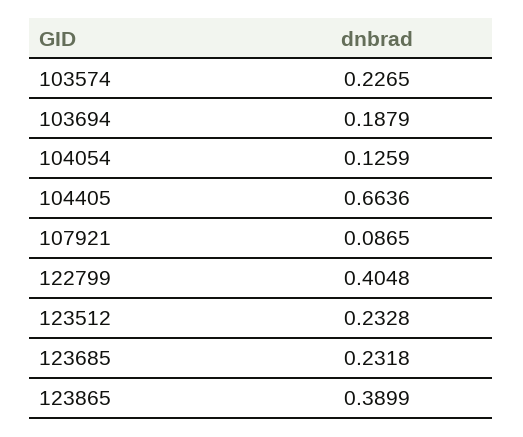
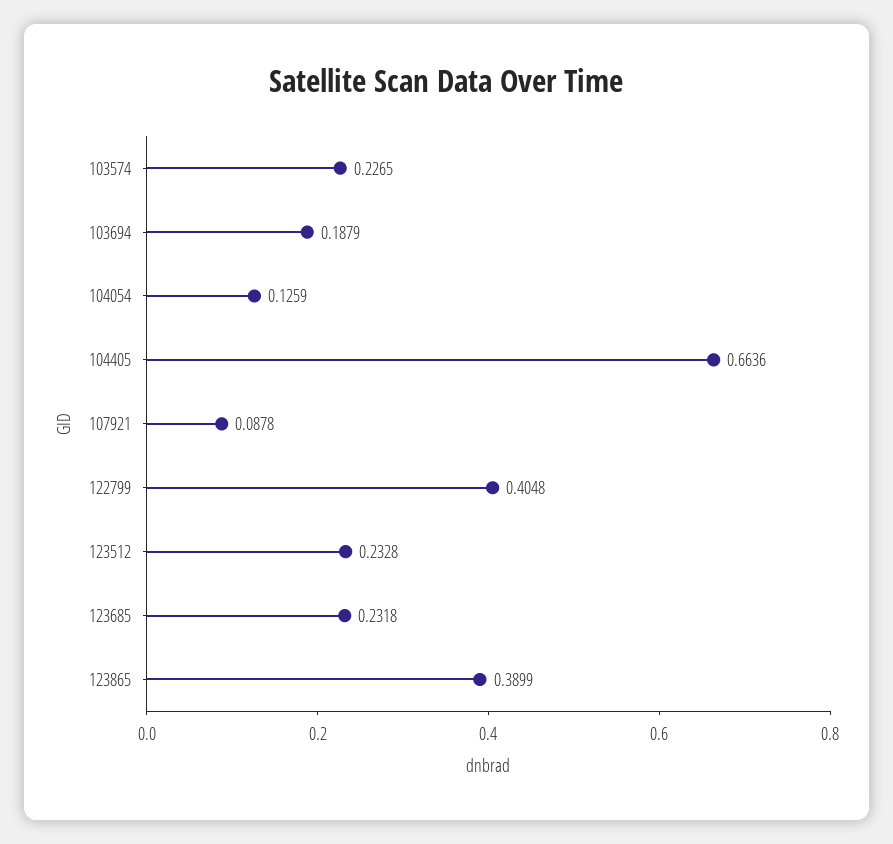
107921: 0.0865 -> 0.0878

